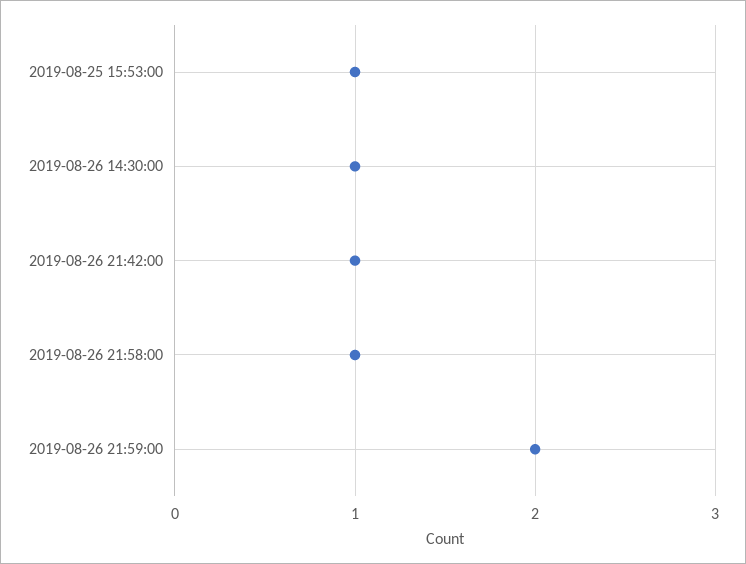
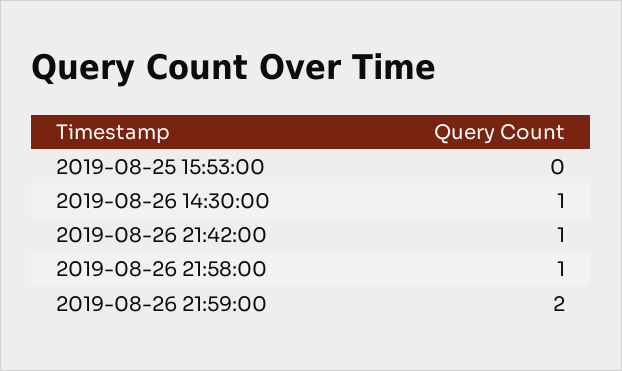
2019-08-25 15:53:00: 1 -> 0

